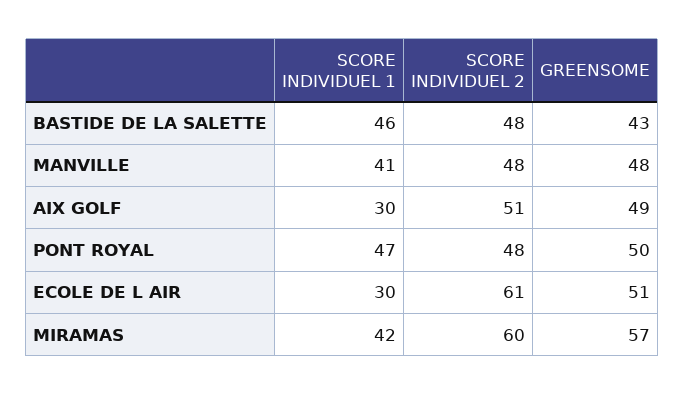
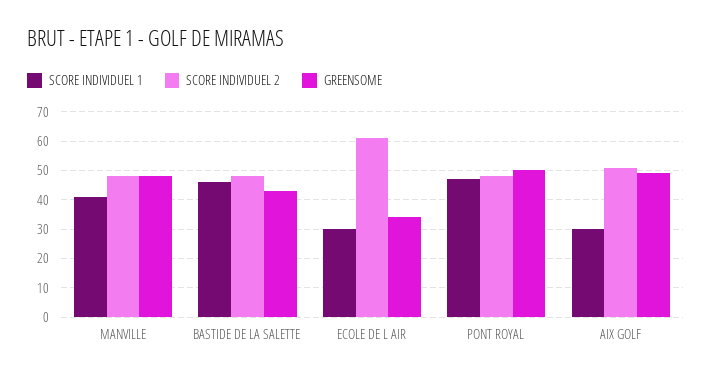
GREENSOME, ECOLE DE L AIR: 51 -> 35
SCORE INDIVIDUEL 1, MIRAMAS: 42 -> none
SCORE INDIVIDUEL 2, MIRAMAS: 60 -> none
GREENSOME, MIRAMAS: 57 -> none

